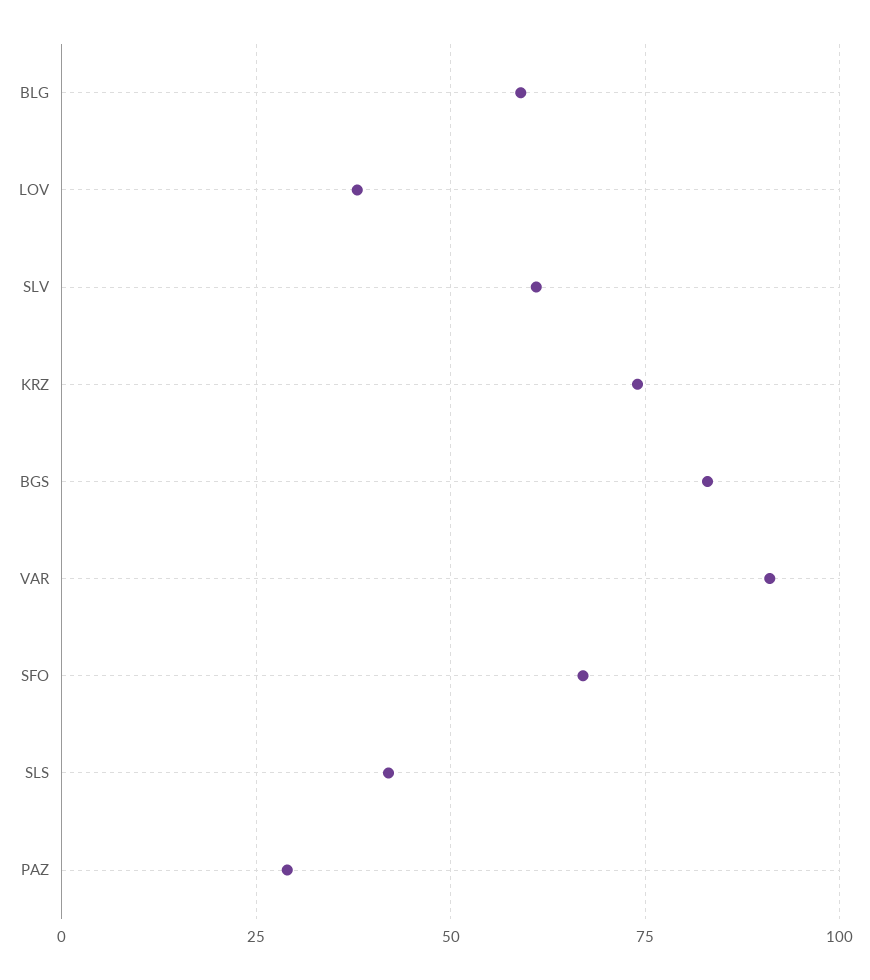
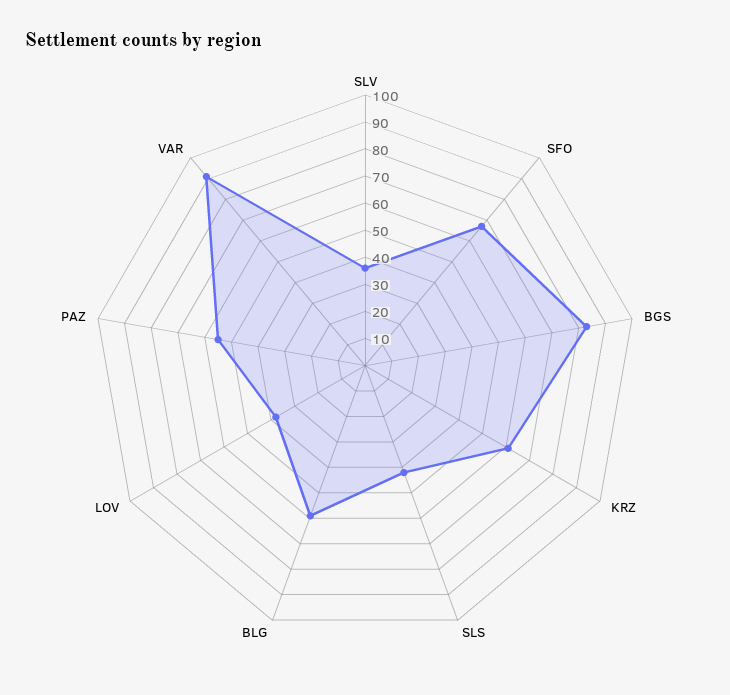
SLV: 60 -> 35
KRZ: 75 -> 60
PAZ: 30 -> 55

